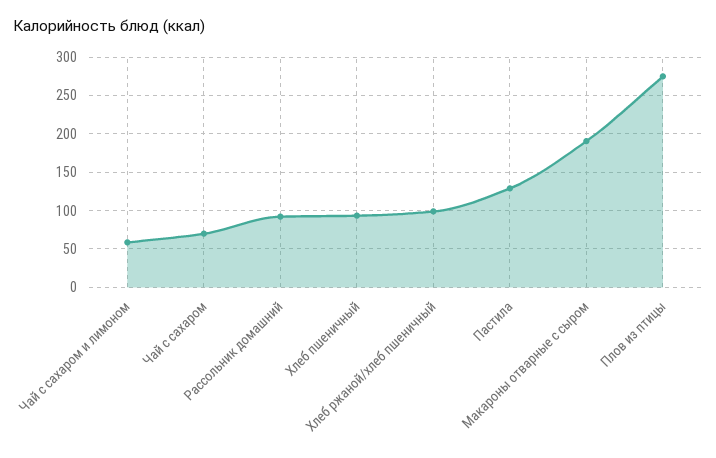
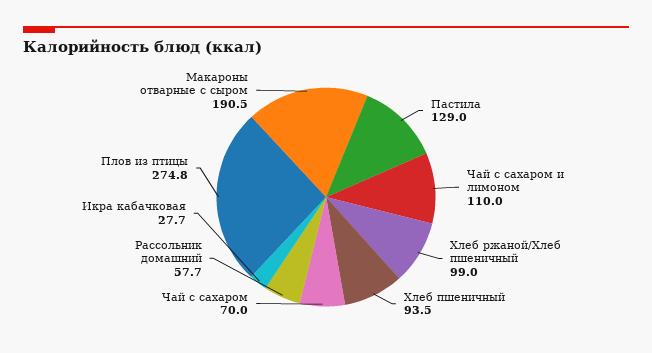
Чай с сахаром и лимоном: 60 -> 110
Рассольник домашний: 90 -> 57.7
Икра кабачковая: none -> 27.7

